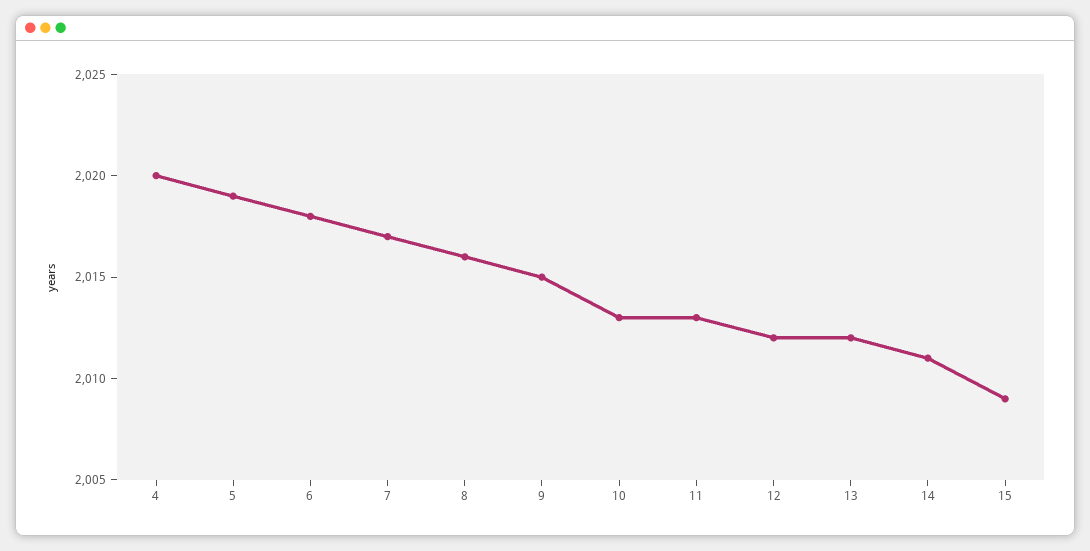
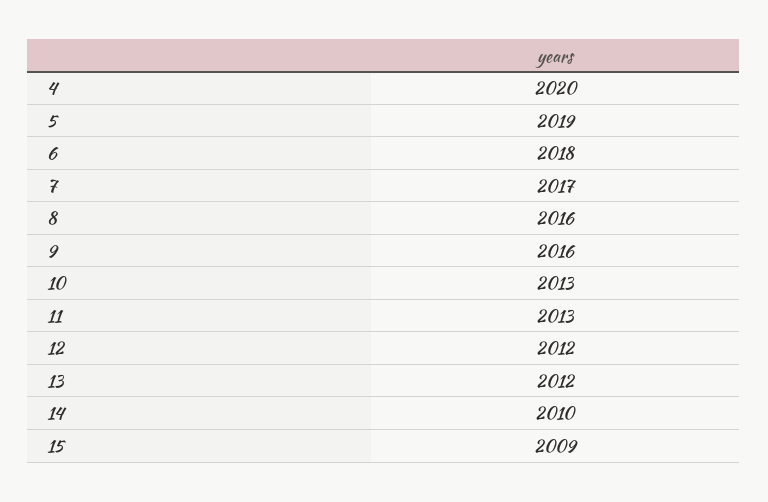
9: 2015 -> 2016
14: 2011 -> 2010

